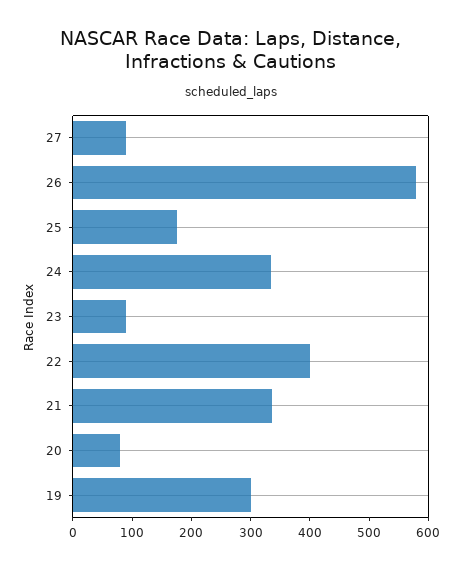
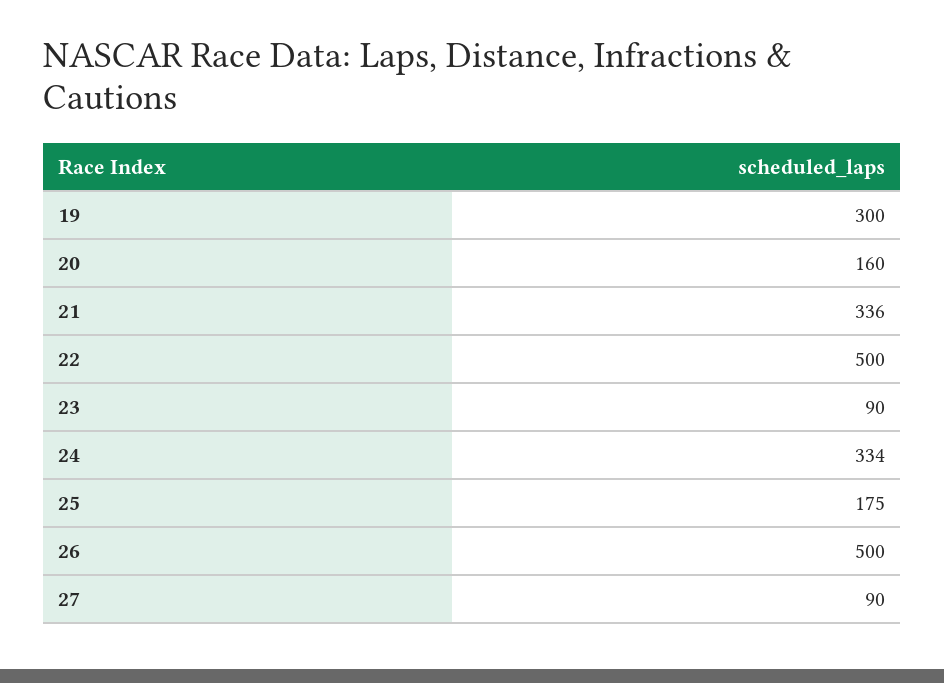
26: 580 -> 500
22: 400 -> 500
20: 80 -> 160

